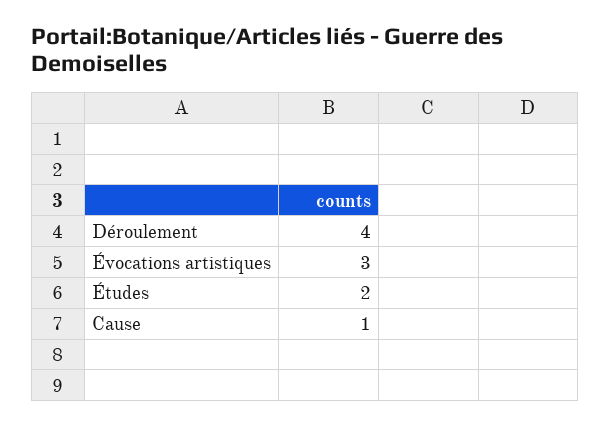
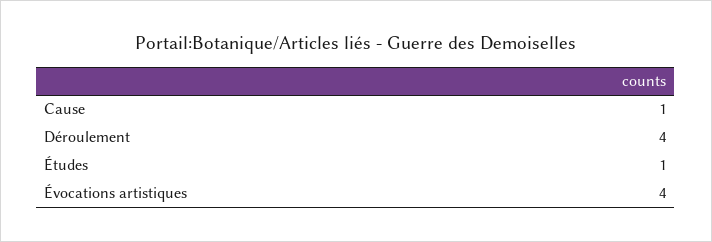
Évocations artistiques: 3 -> 4
Études: 2 -> 1

